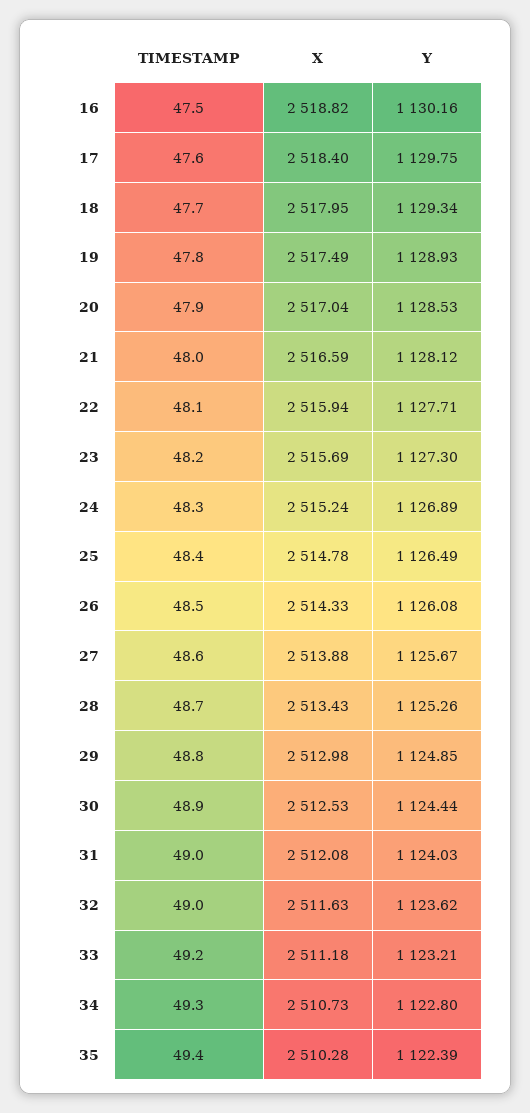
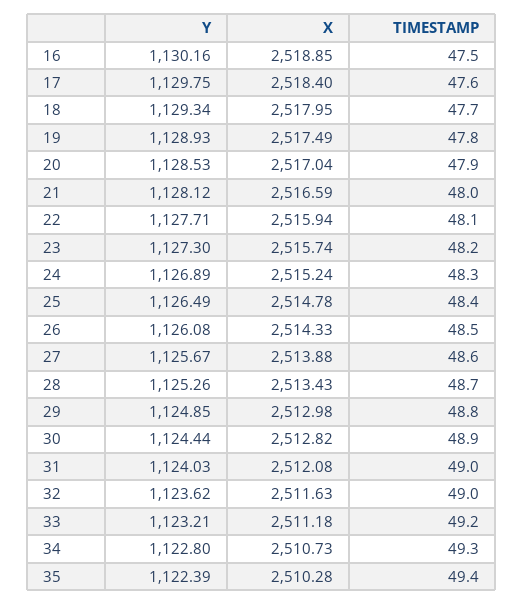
X, 16: 2518.82 -> 2518.85
X, 23: 2515.69 -> 2515.74
X, 30: 2512.53 -> 2512.82

